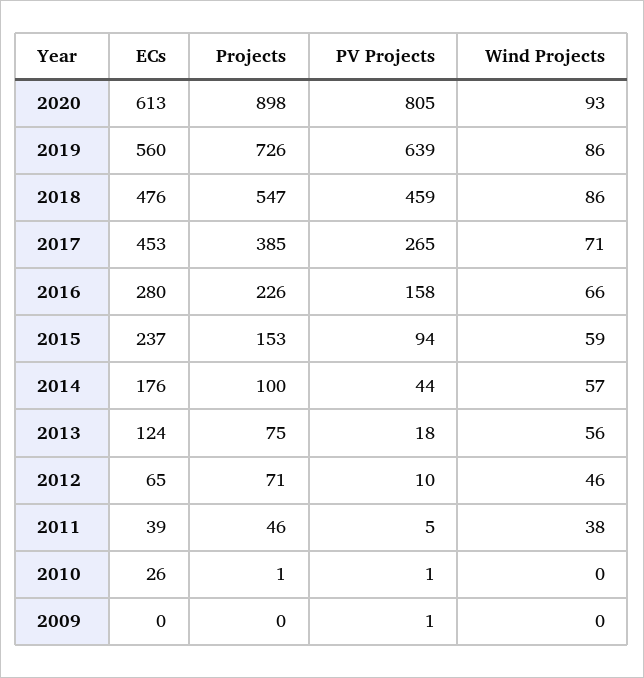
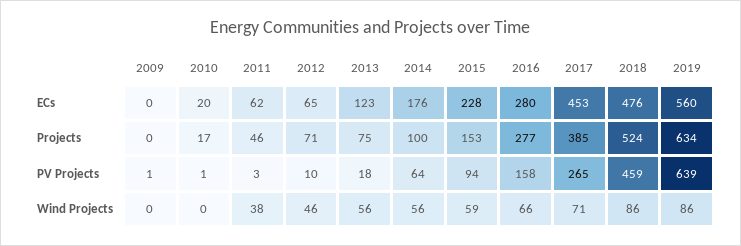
ECs, 2020: 613 -> none
Projects, 2020: 898 -> none
PV Projects, 2020: 805 -> none
Wind Projects, 2020: 93 -> none
Projects, 2019: 726 -> 634
Projects, 2018: 547 -> 524
Projects, 2016: 226 -> 277
ECs, 2015: 237 -> 228
PV Projects, 2014: 44 -> 64
Wind Projects, 2014: 57 -> 56
ECs, 2013: 124 -> 123
ECs, 2011: 39 -> 62
PV Projects, 2011: 5 -> 3
ECs, 2010: 26 -> 20
Projects, 2010: 1 -> 17

